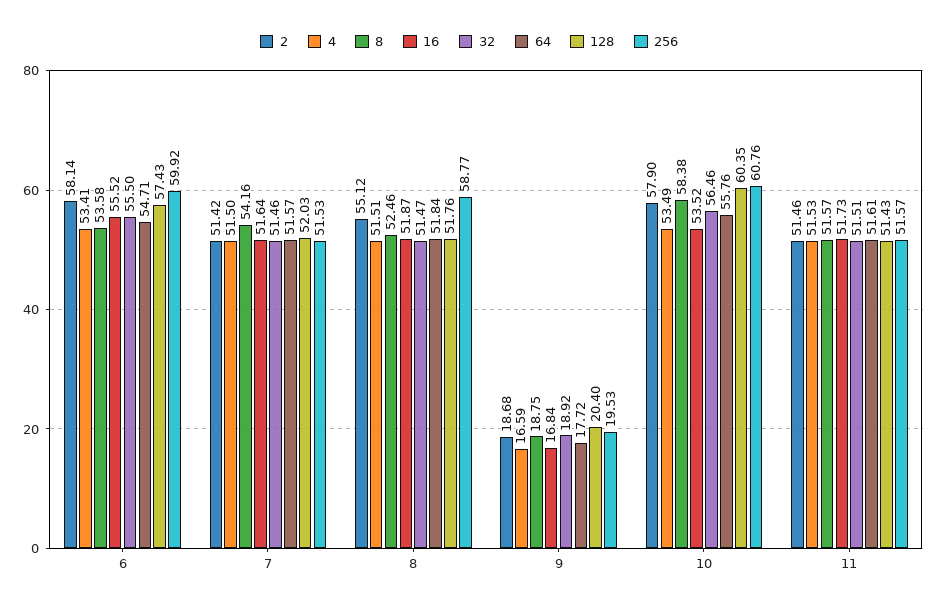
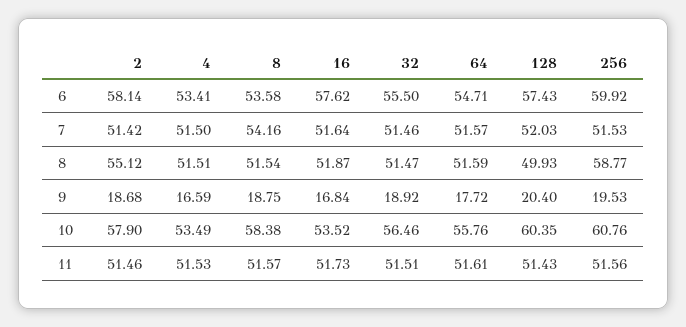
16, 6: 55.52 -> 57.62
8, 8: 52.46 -> 51.54
64, 8: 51.84 -> 51.59
128, 8: 51.76 -> 49.93
256, 11: 51.57 -> 51.56

